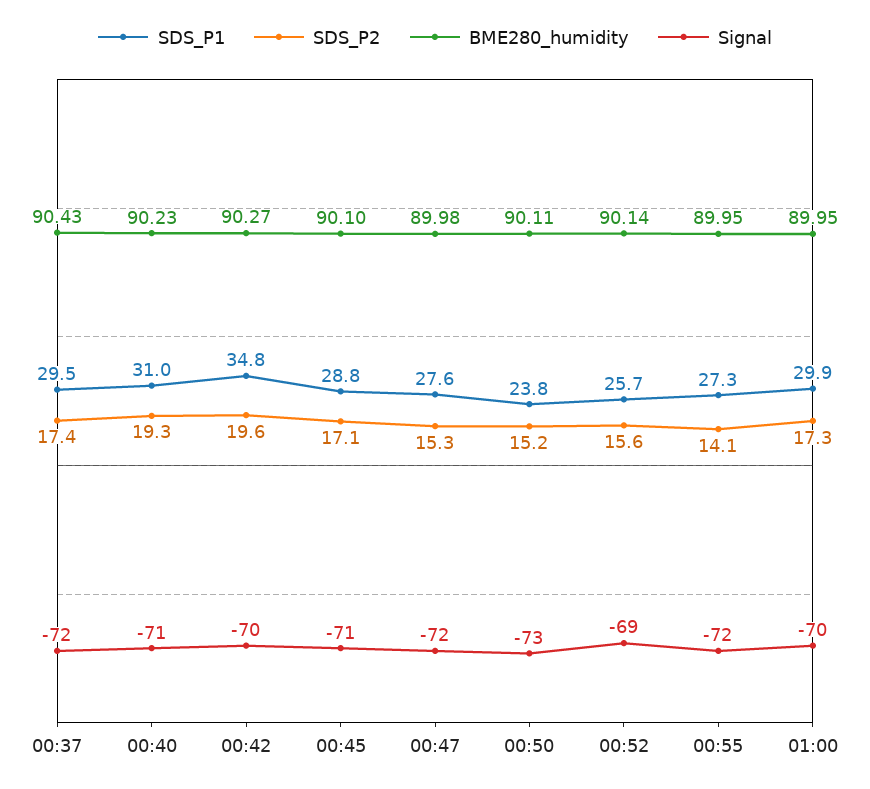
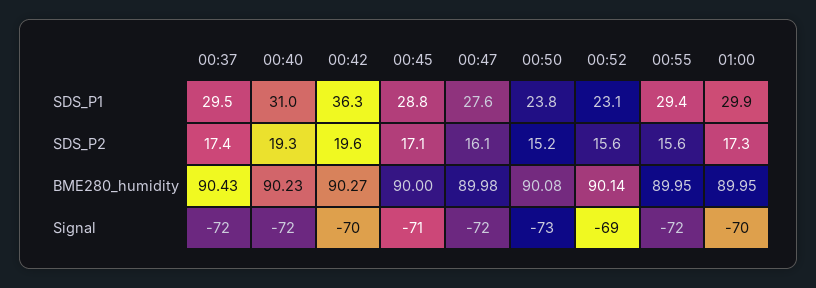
Signal, 00:40: -71 -> -72
SDS_P1, 00:42: 34.8 -> 36.3
BME280_humidity, 00:45: 90.1 -> 90
SDS_P2, 00:47: 15.3 -> 16.1
BME280_humidity, 00:50: 90.11 -> 90.08
SDS_P1, 00:52: 25.7 -> 23.1
SDS_P1, 00:55: 27.3 -> 29.4
SDS_P2, 00:55: 14.1 -> 15.6

